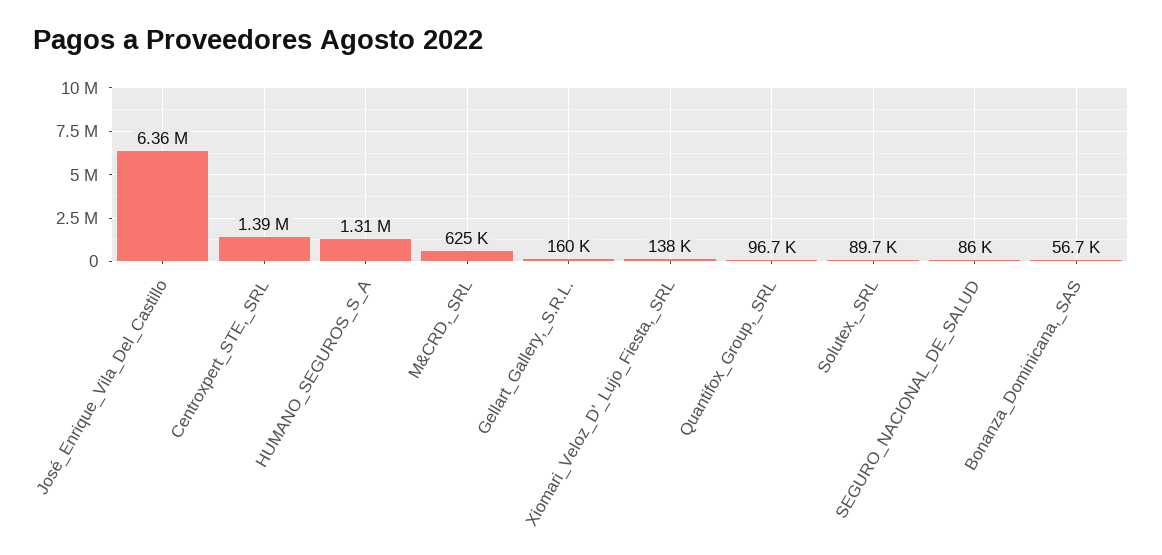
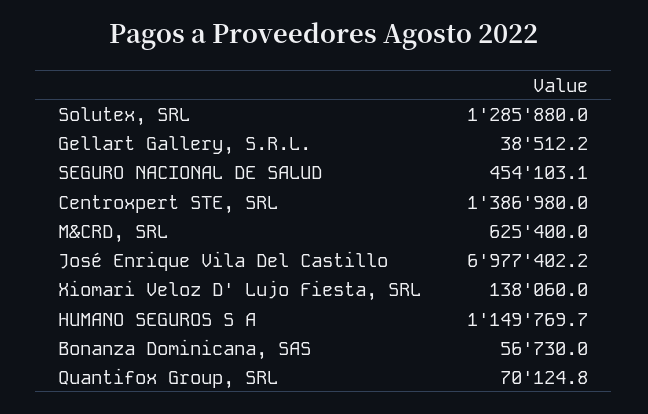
José_Enrique_Vila_Del_Castillo: 6360000 -> 6977402.2
HUMANO_SEGUROS_S_A: 1310000 -> 1149769.7
Gellart_Gallery,_S.R.L.: 160000 -> 38512.2
Quantifox_Group,_SRL: 96700 -> 70124.8
Solutex,_SRL: 89700 -> 1285880
SEGURO_NACIONAL_DE_SALUD: 86000 -> 454103.1

